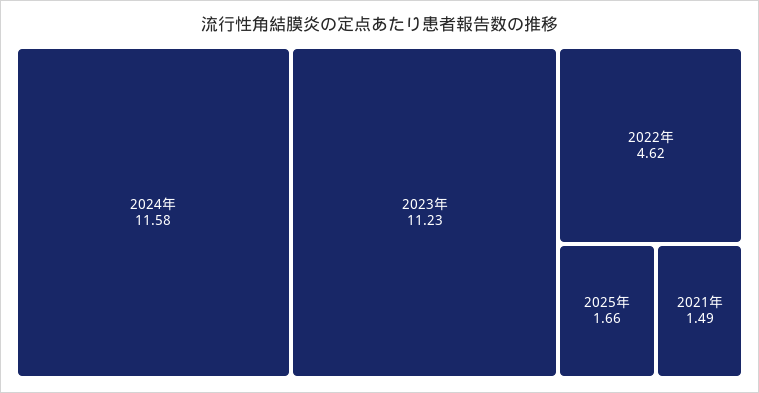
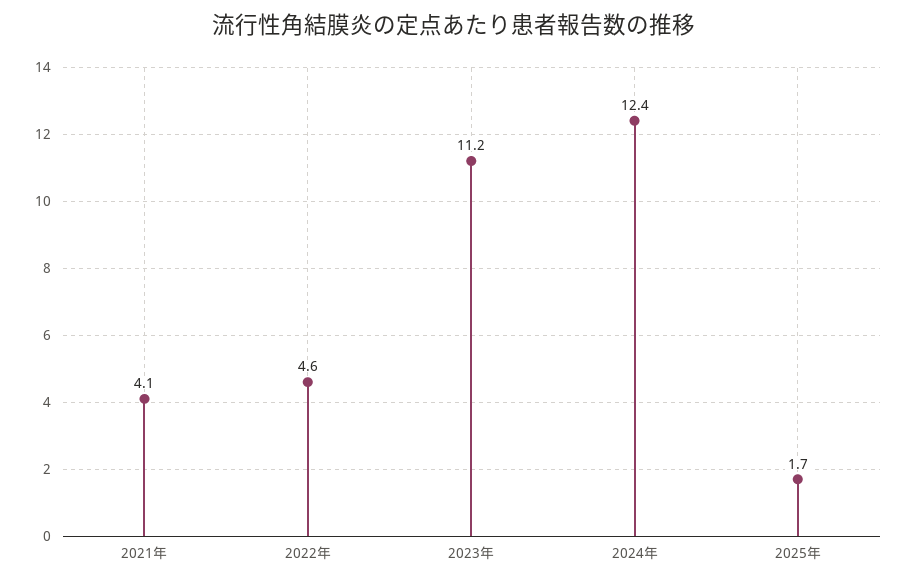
2024年: 11.58 -> 12.4
2021年: 1.49 -> 4.1

